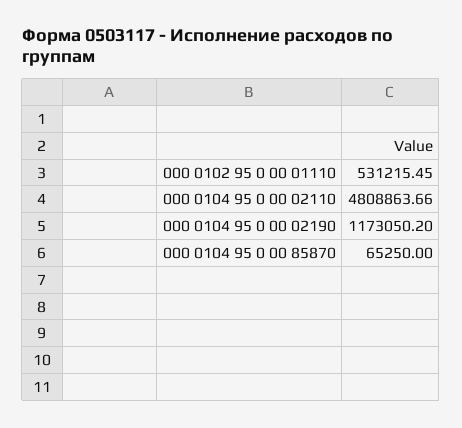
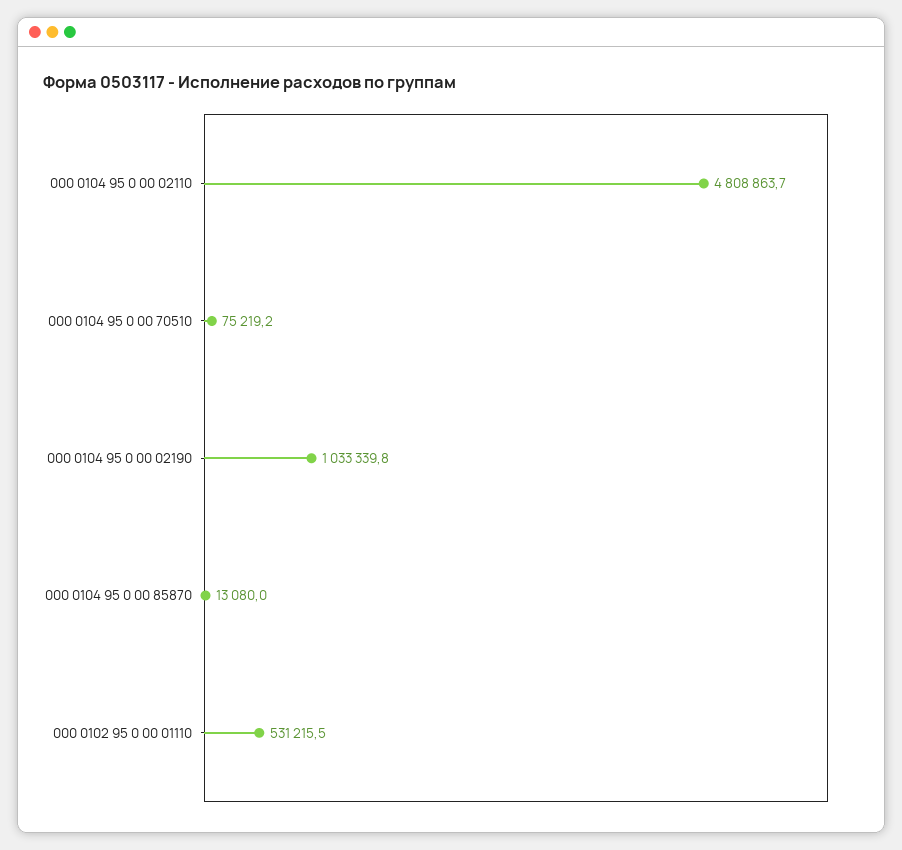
000 0104 95 0 00 02190: 1173050.2 -> 1033339.8
000 0104 95 0 00 85870: 65250 -> 13080
000 0104 95 0 00 70510: none -> 75219.2

